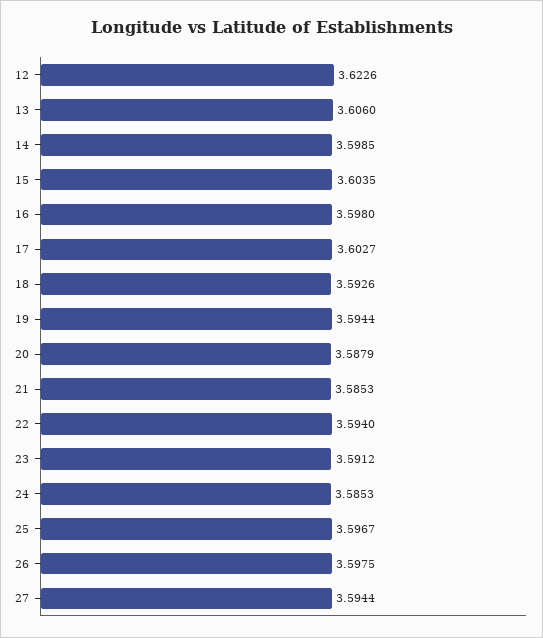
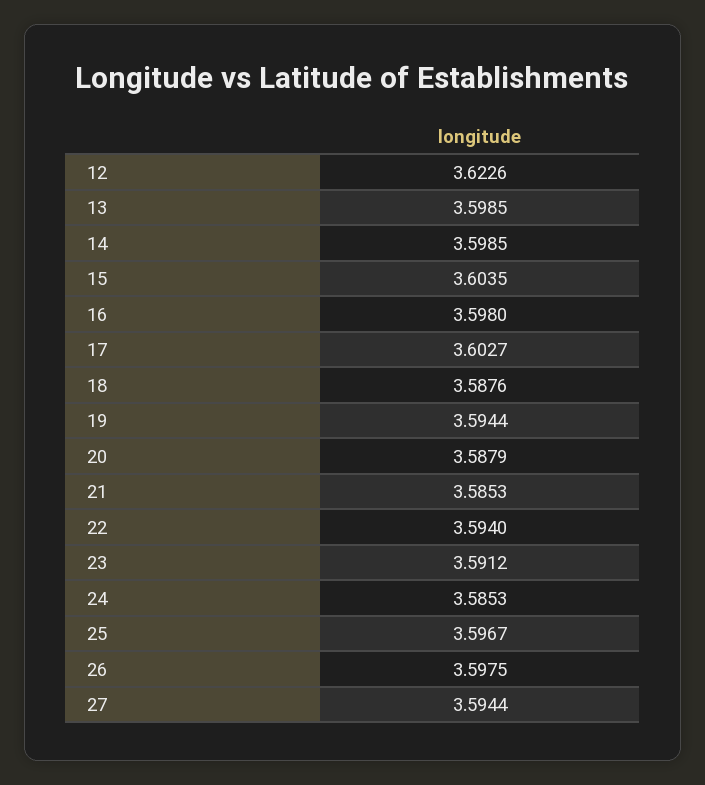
13: 3.606 -> 3.5985
18: 3.5926 -> 3.5876

